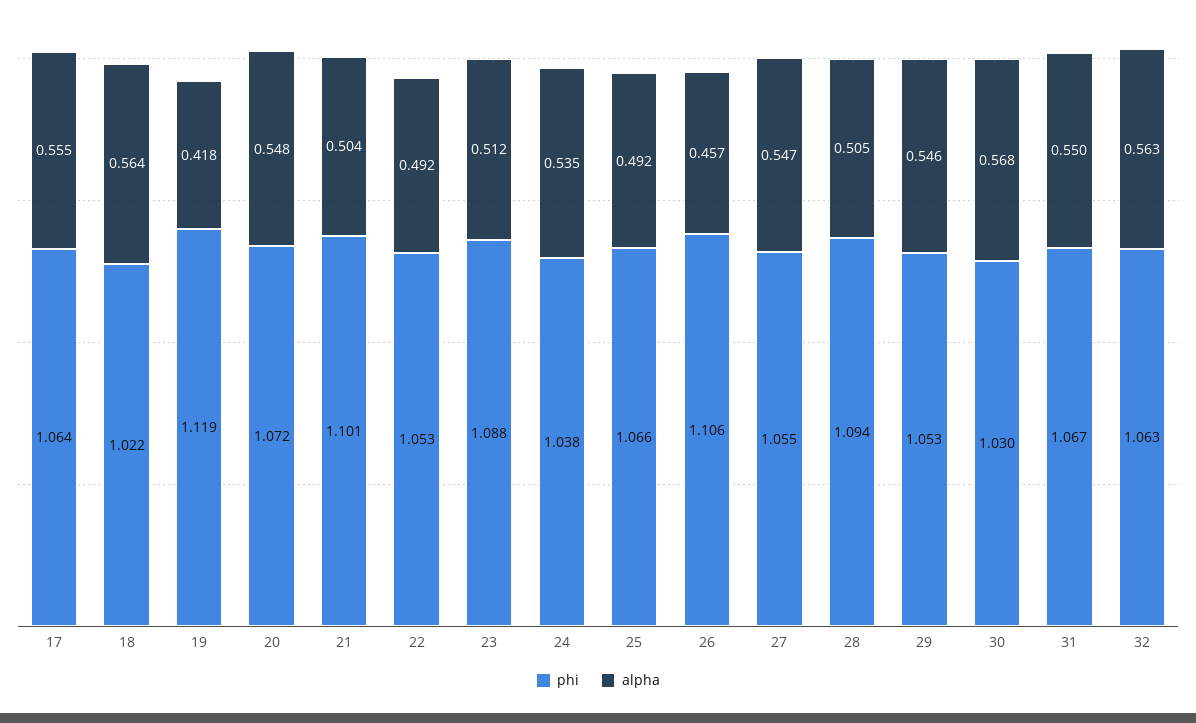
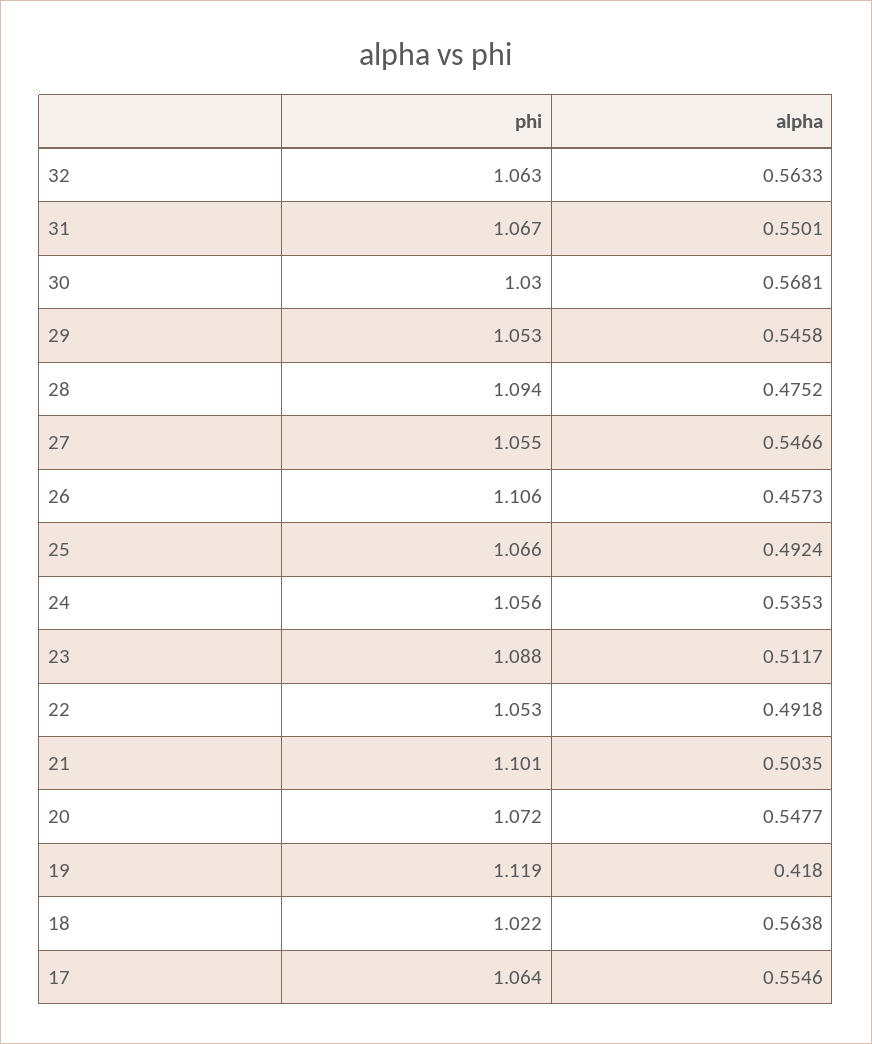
phi, 24: 1.038 -> 1.056
alpha, 28: 0.505 -> 0.4752

